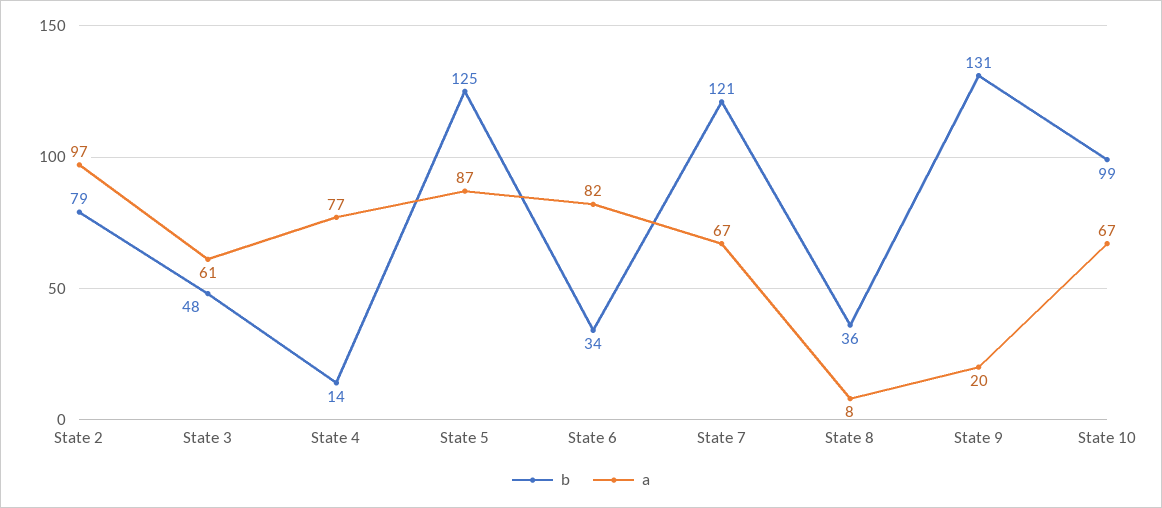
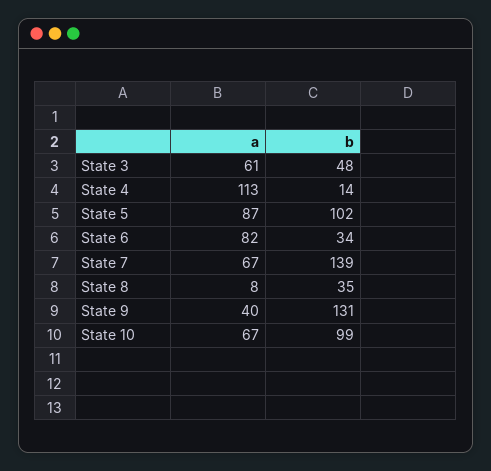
b, State 2: 79 -> none
a, State 2: 97 -> none
a, State 4: 77 -> 113
b, State 5: 125 -> 102
b, State 7: 121 -> 139
b, State 8: 36 -> 35
a, State 9: 20 -> 40

